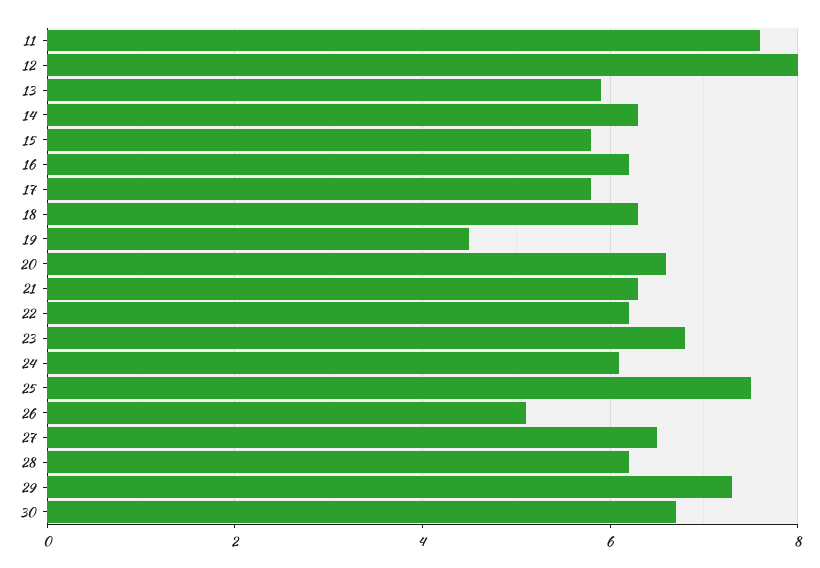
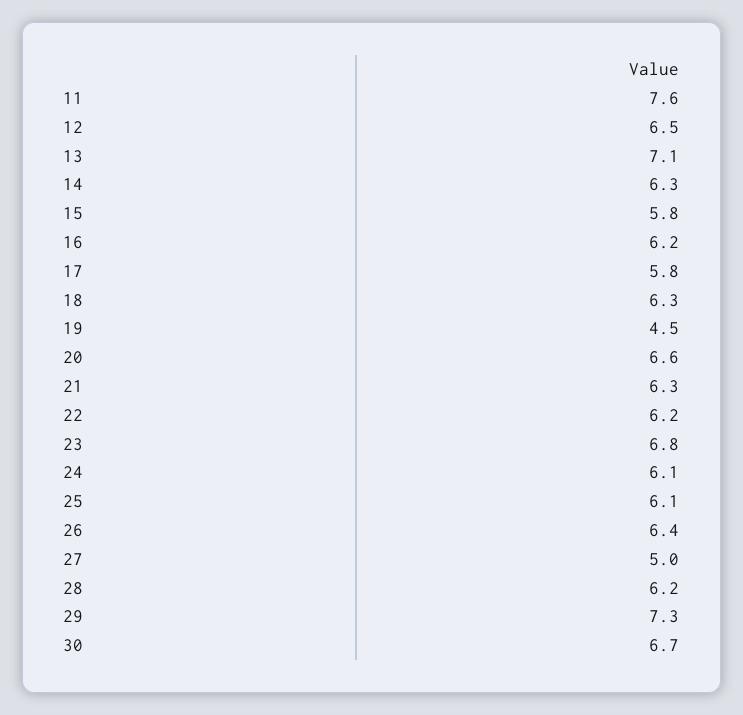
12: 8 -> 6.5
13: 6 -> 7.1
25: 7.5 -> 6.1
26: 5 -> 6.4
27: 6.5 -> 5

